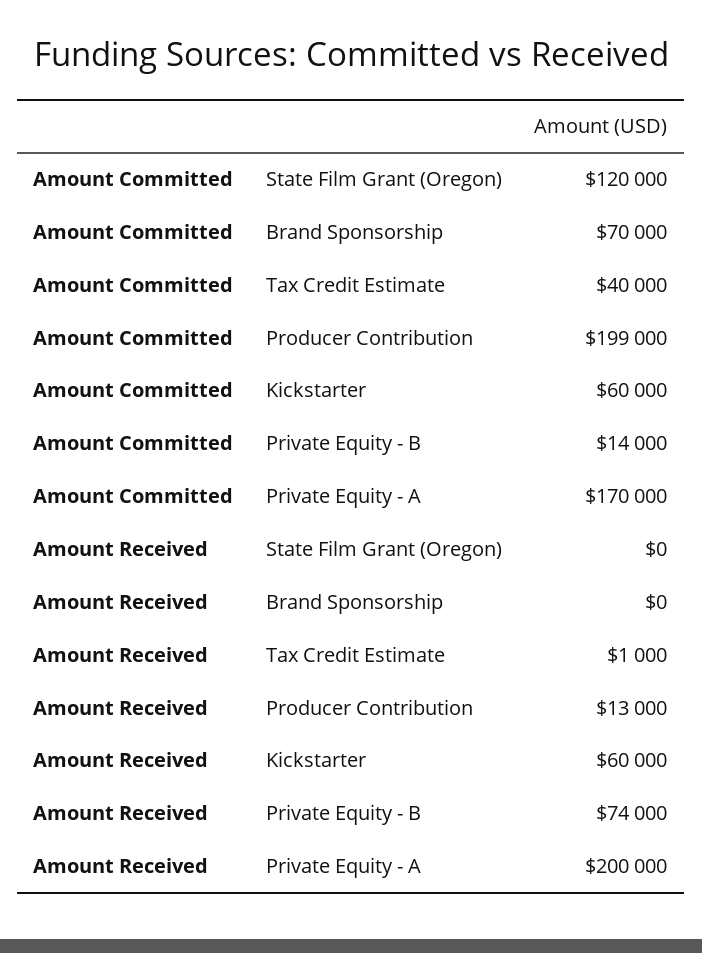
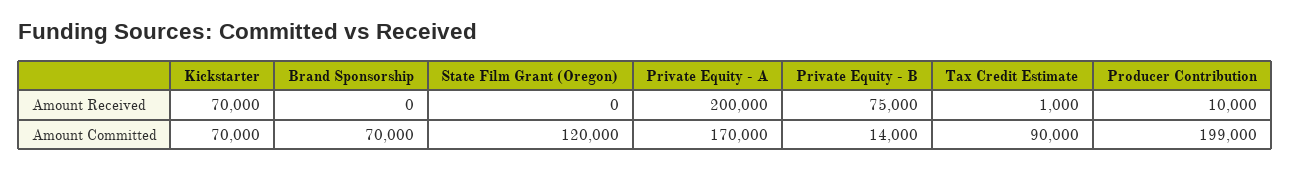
Amount Committed, Tax Credit Estimate: 40000 -> 90000
Amount Committed, Kickstarter: 60000 -> 70000
Amount Received, Producer Contribution: 13000 -> 10000
Amount Received, Kickstarter: 60000 -> 70000
Amount Received, Private Equity - B: 74000 -> 75000

